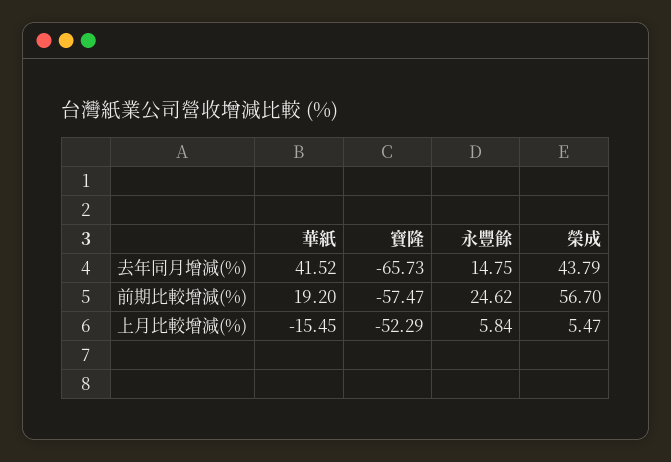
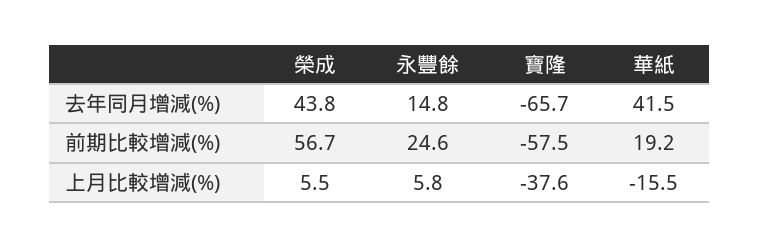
寶隆, 上月比較增減(%): -52.29 -> -37.6

